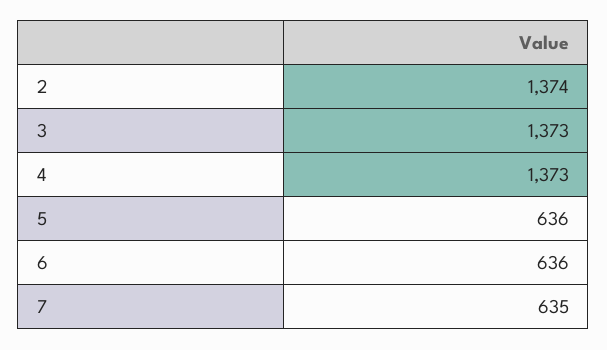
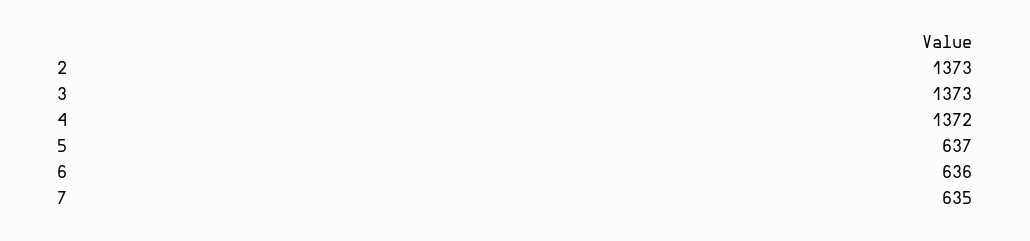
2: 1374 -> 1373
4: 1373 -> 1372
5: 636 -> 637

